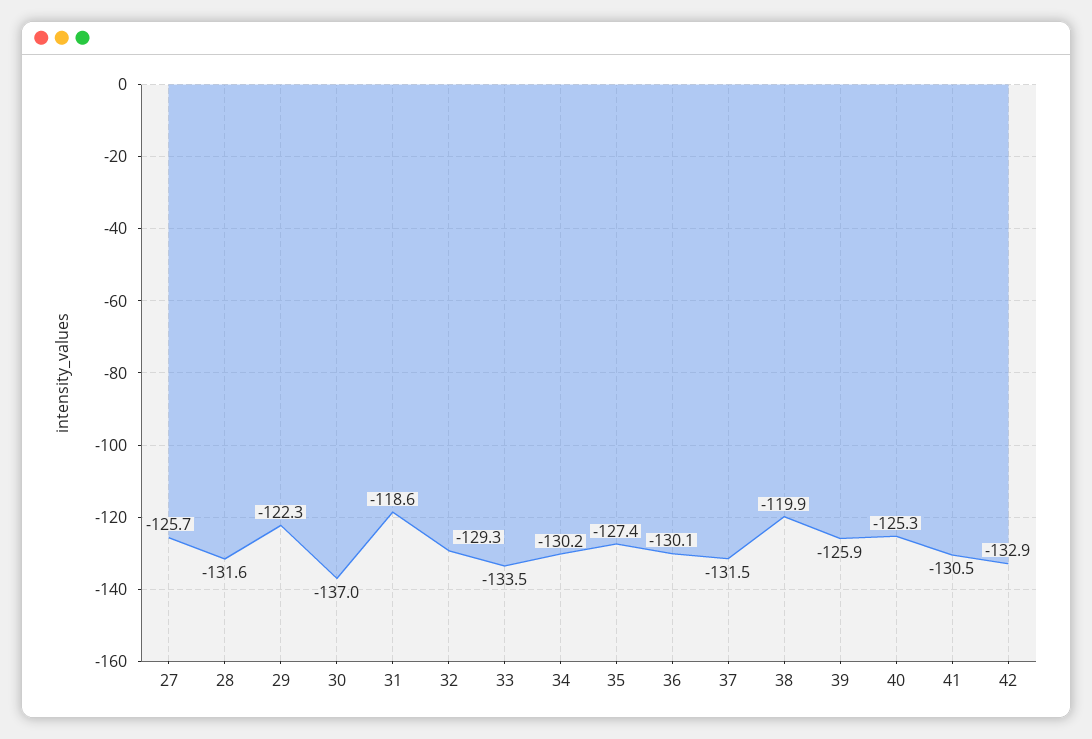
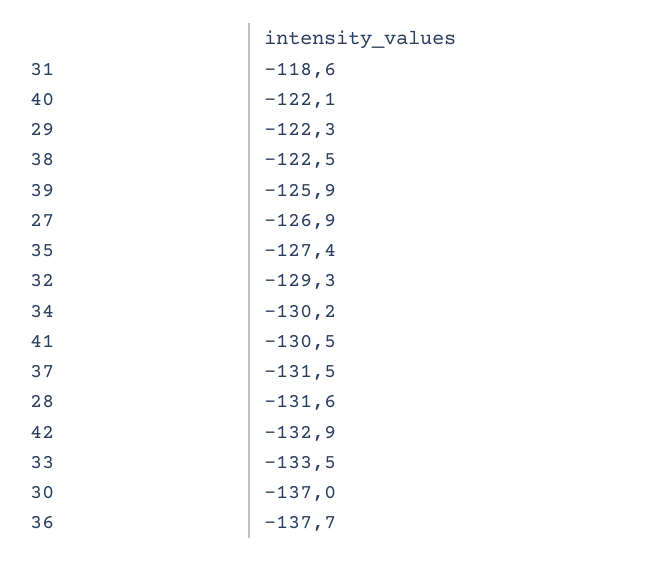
27: -125.7 -> -126.9
36: -130.1 -> -137.7
38: -119.9 -> -122.5
40: -125.3 -> -122.1

